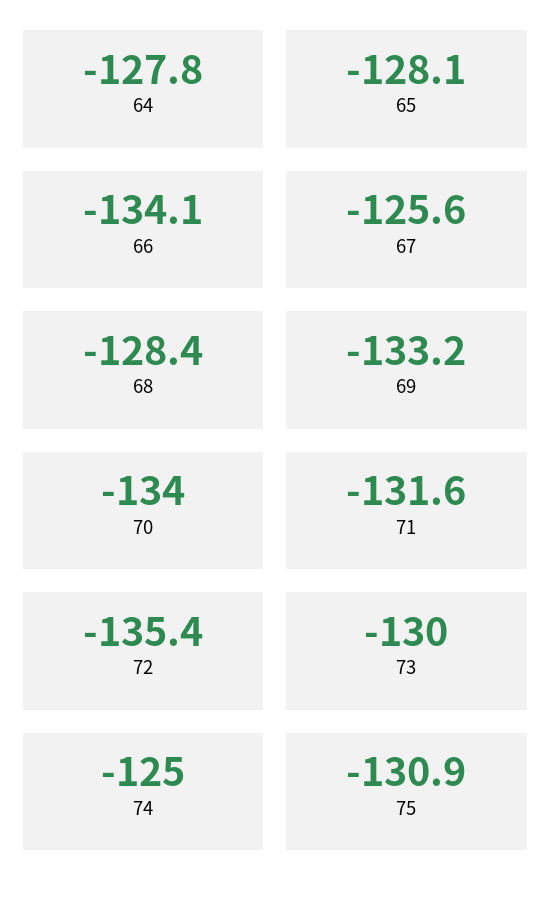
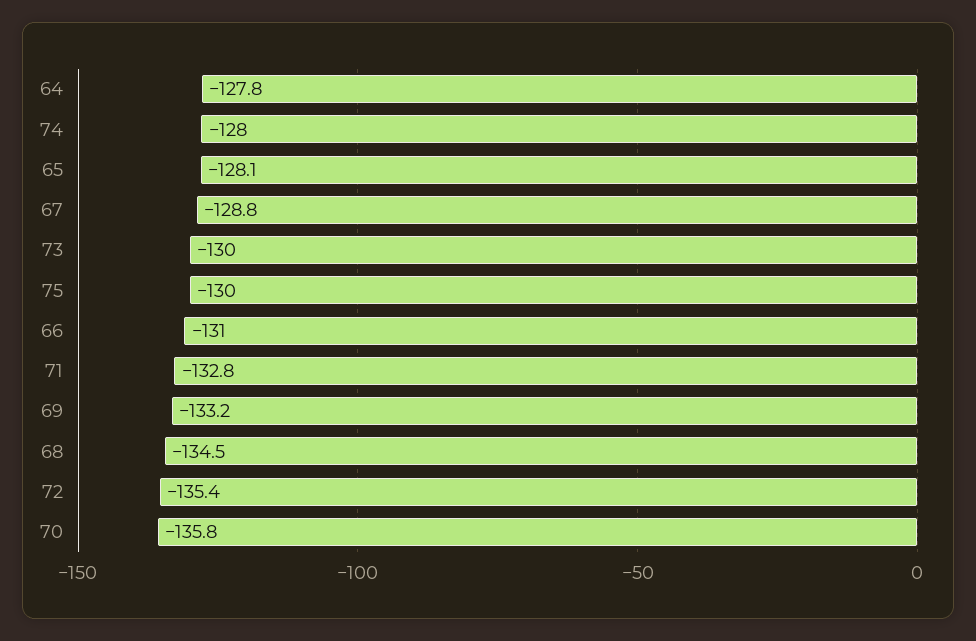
66: -134.1 -> -131
67: -125.6 -> -128.8
68: -128.4 -> -134.5
70: -134 -> -135.8
71: -131.6 -> -132.8
74: -125 -> -128
75: -130.9 -> -130

